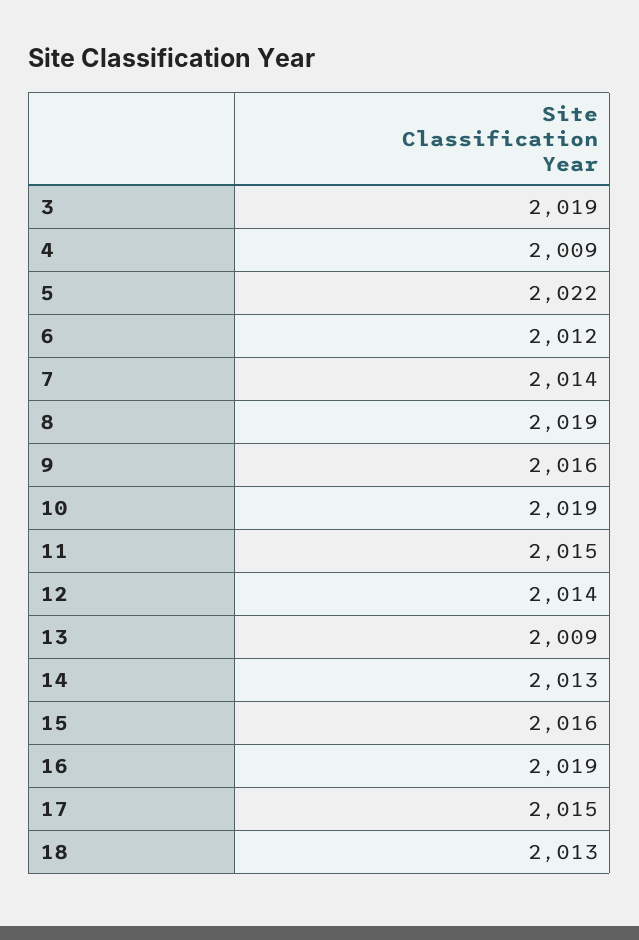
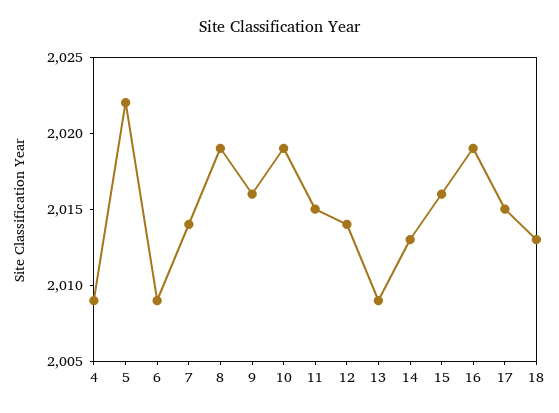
3: 2019 -> none
6: 2012 -> 2009

